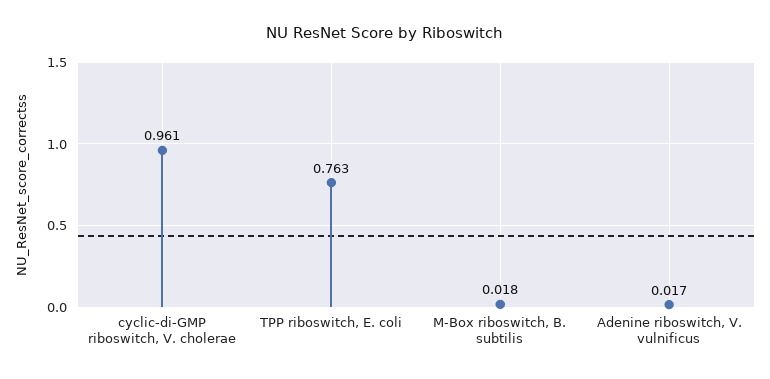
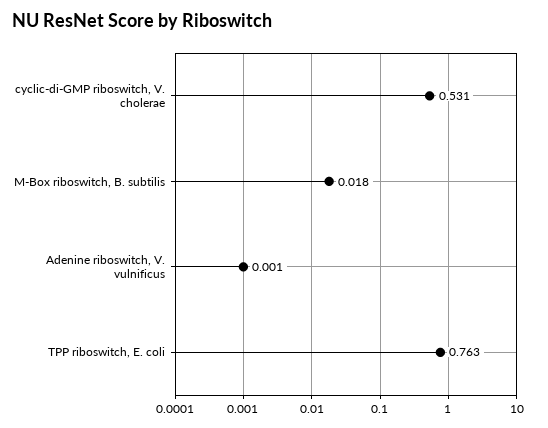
cyclic-di-GMP riboswitch, V. cholerae: 0.961 -> 0.531
Adenine riboswitch, V. vulnificus: 0.017 -> 0.001

